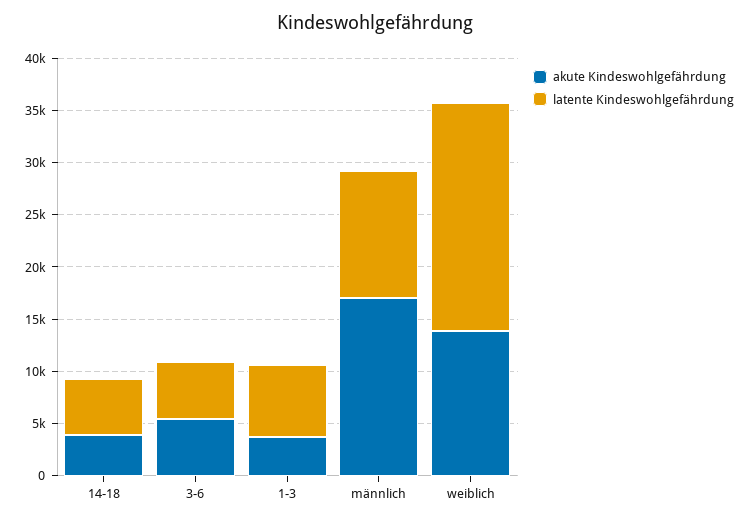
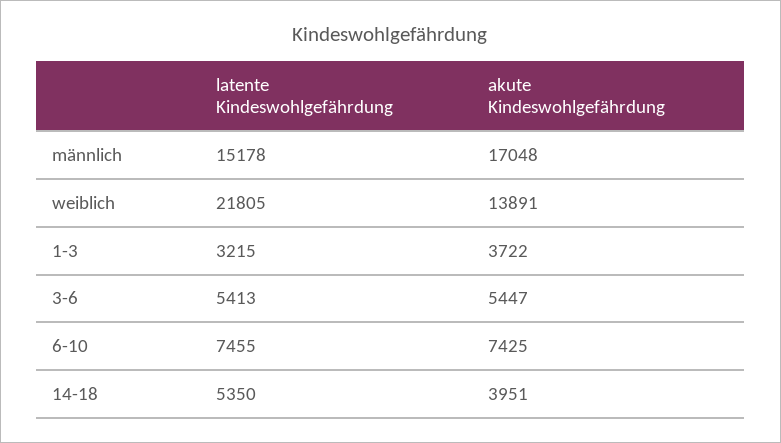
latente Kindeswohlgefährdung, 1-3: 7000 -> 3215
latente Kindeswohlgefährdung, männlich: 12000 -> 15178
latente Kindeswohlgefährdung, 6-10: none -> 7455
akute Kindeswohlgefährdung, 6-10: none -> 7425

